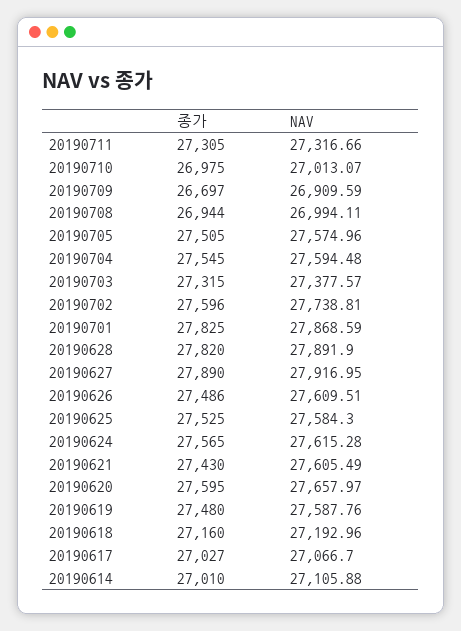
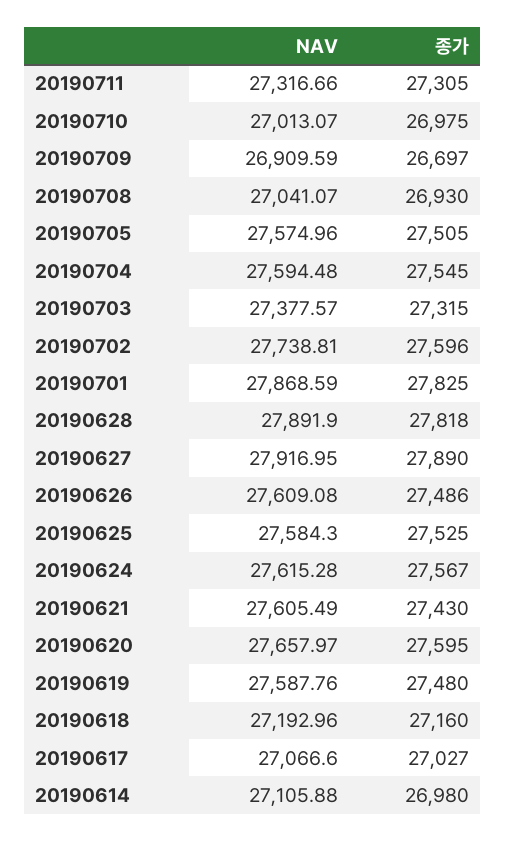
종가, 20190708: 26944 -> 26930
NAV, 20190708: 26994.11 -> 27041.07
종가, 20190628: 27820 -> 27818
NAV, 20190626: 27609.51 -> 27609.08
종가, 20190624: 27565 -> 27567
NAV, 20190617: 27066.7 -> 27066.6
종가, 20190614: 27010 -> 26980

